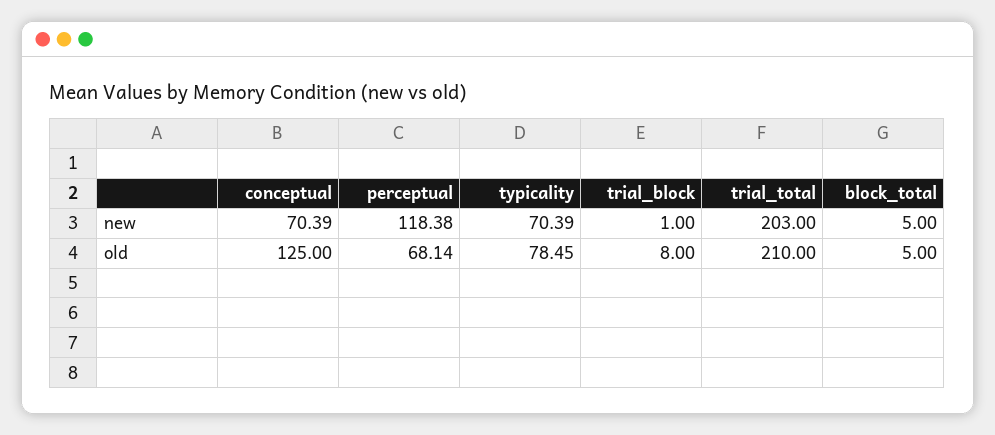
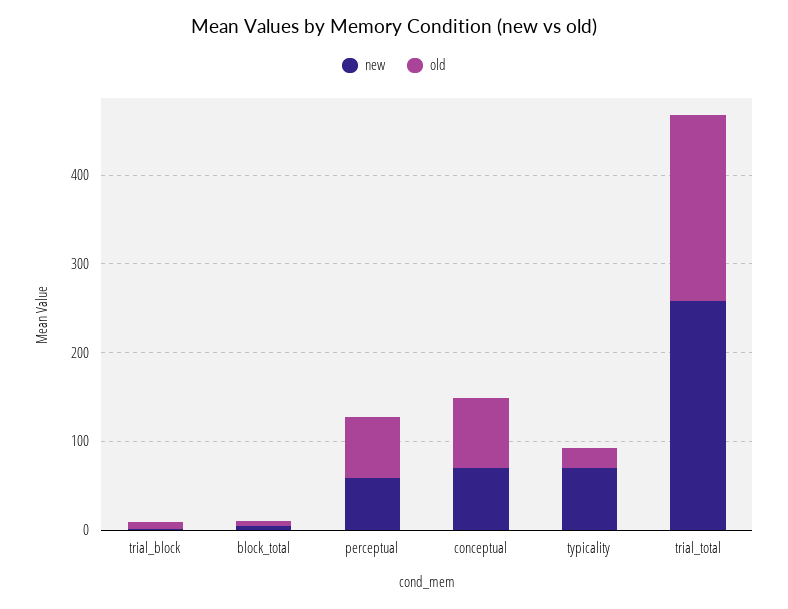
new, perceptual: 118.38 -> 60
new, trial_total: 203 -> 260
old, conceptual: 125 -> 80
old, typicality: 78.45 -> 20

